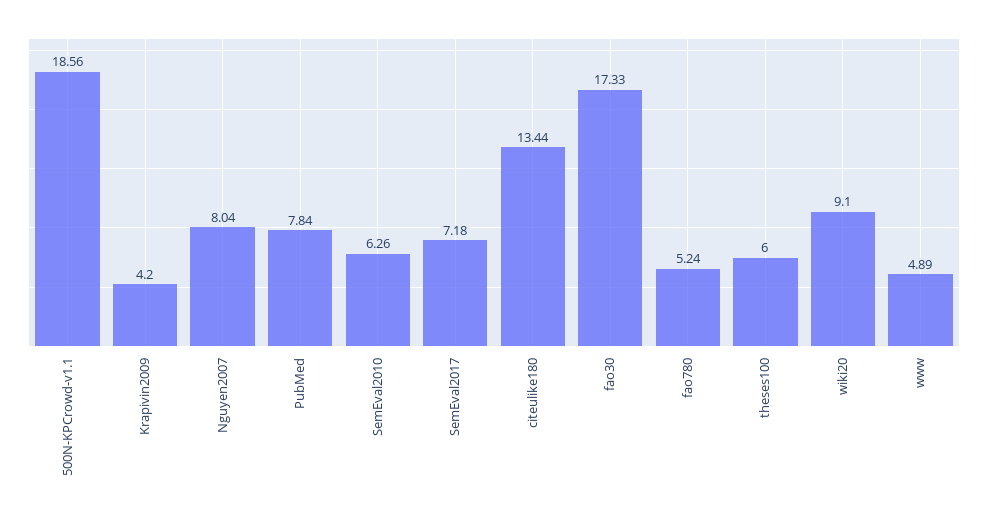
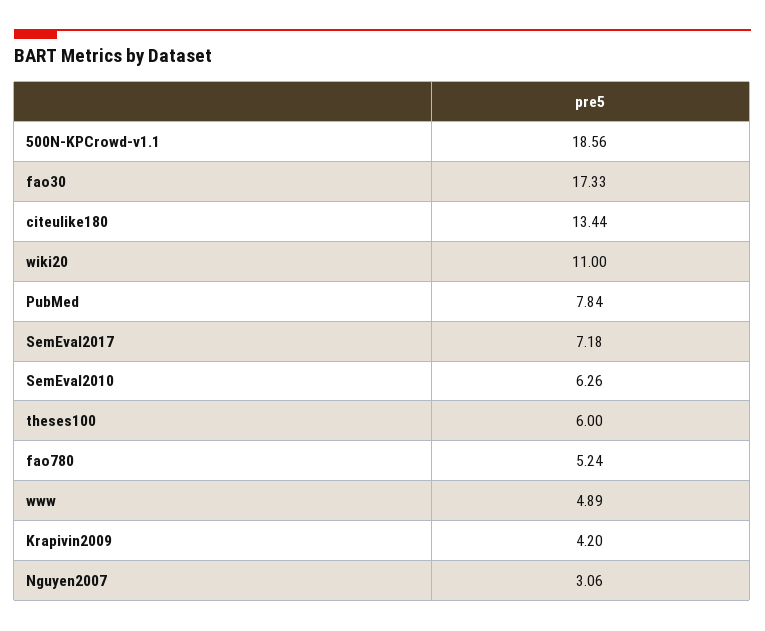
Nguyen2007: 8.04 -> 3.06
wiki20: 9.1 -> 11

